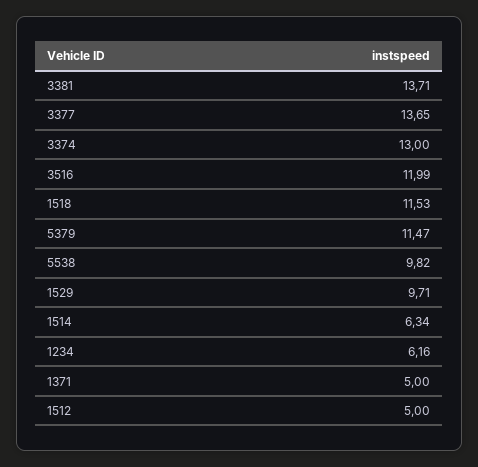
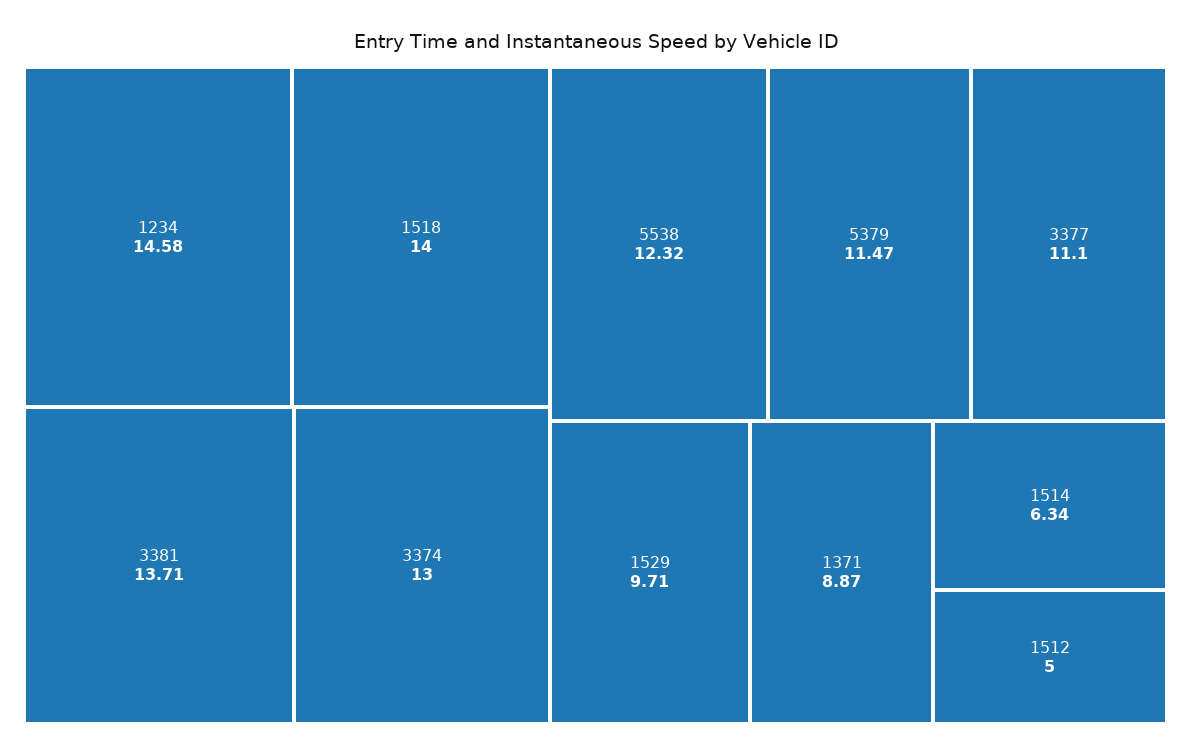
3377: 13.65 -> 11.1
3516: 11.99 -> none
1518: 11.53 -> 14
5538: 9.82 -> 12.32
1234: 6.16 -> 14.58
1371: 5 -> 8.87

